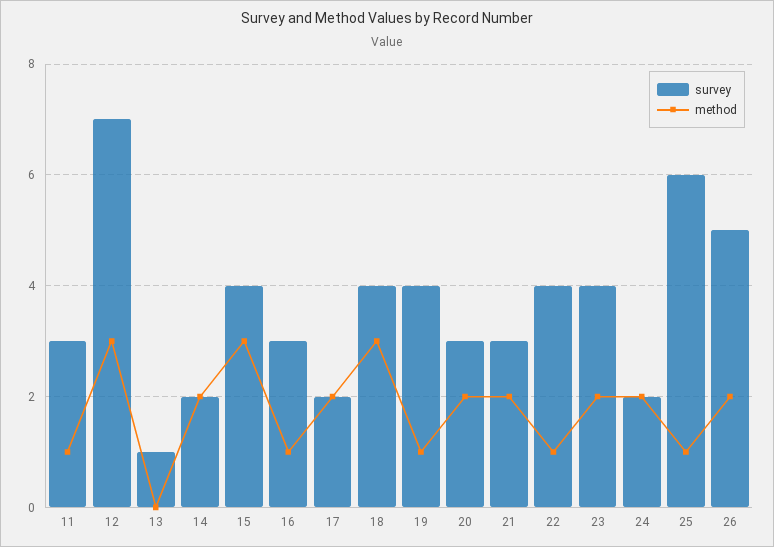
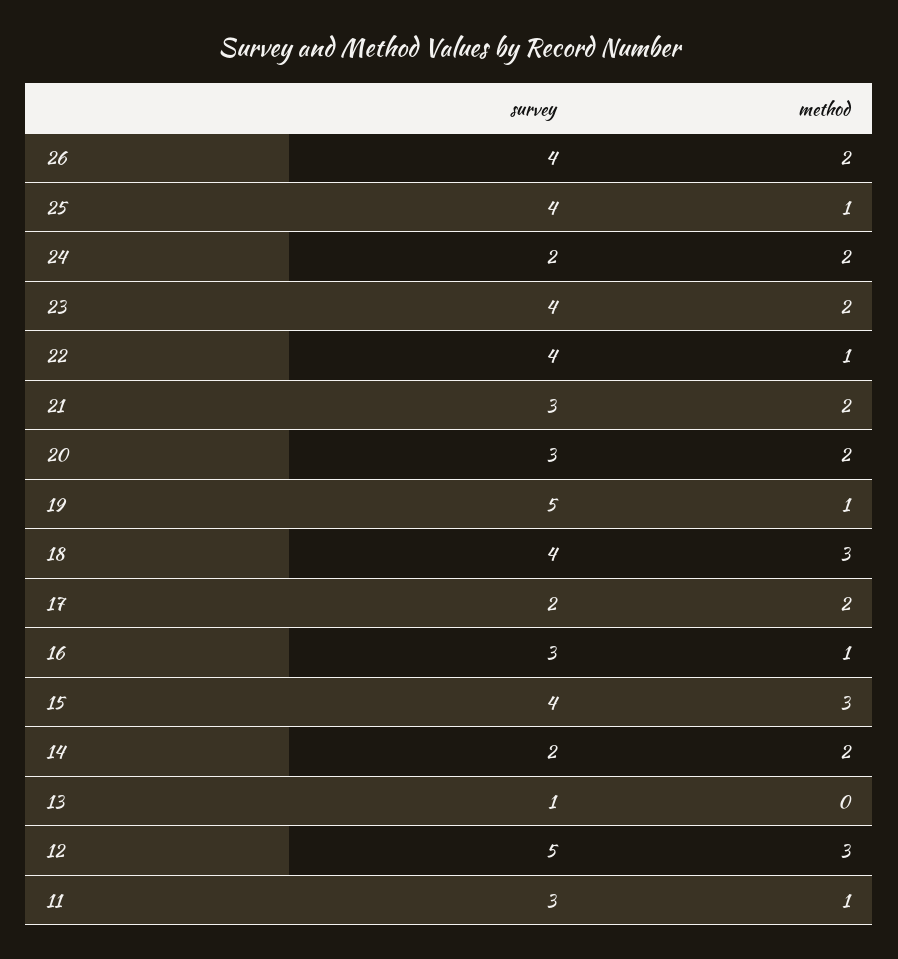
survey, 12: 7 -> 5
survey, 19: 4 -> 5
survey, 25: 6 -> 4
survey, 26: 5 -> 4

